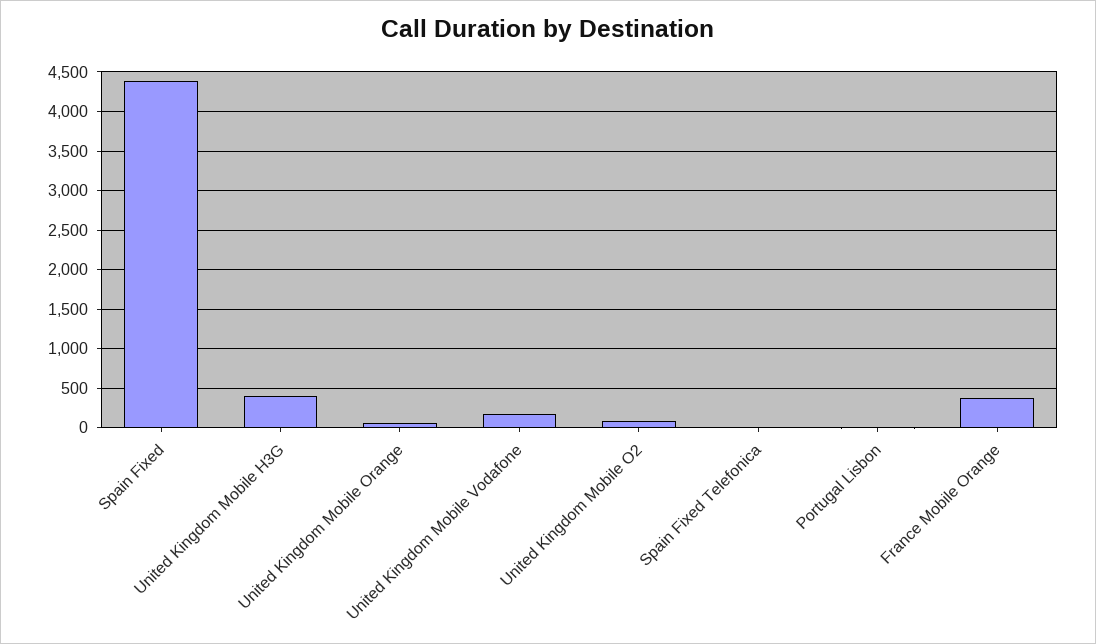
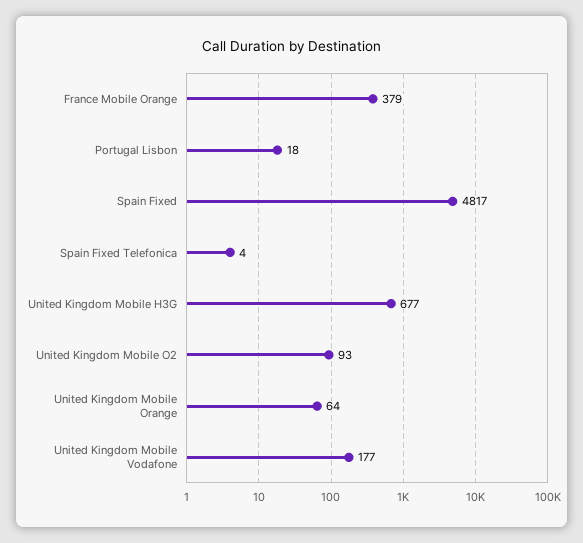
Spain Fixed: 4400 -> 4817
United Kingdom Mobile H3G: 400 -> 677

